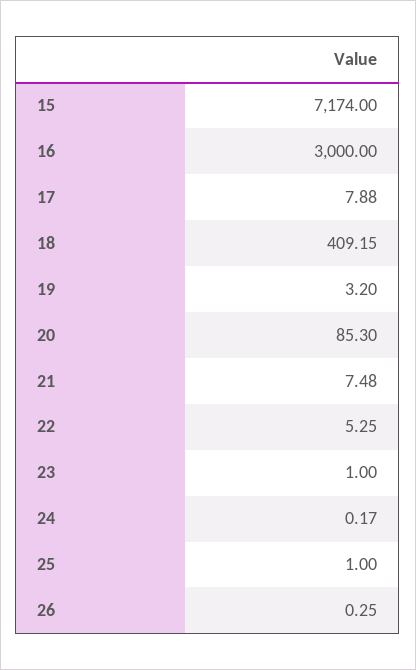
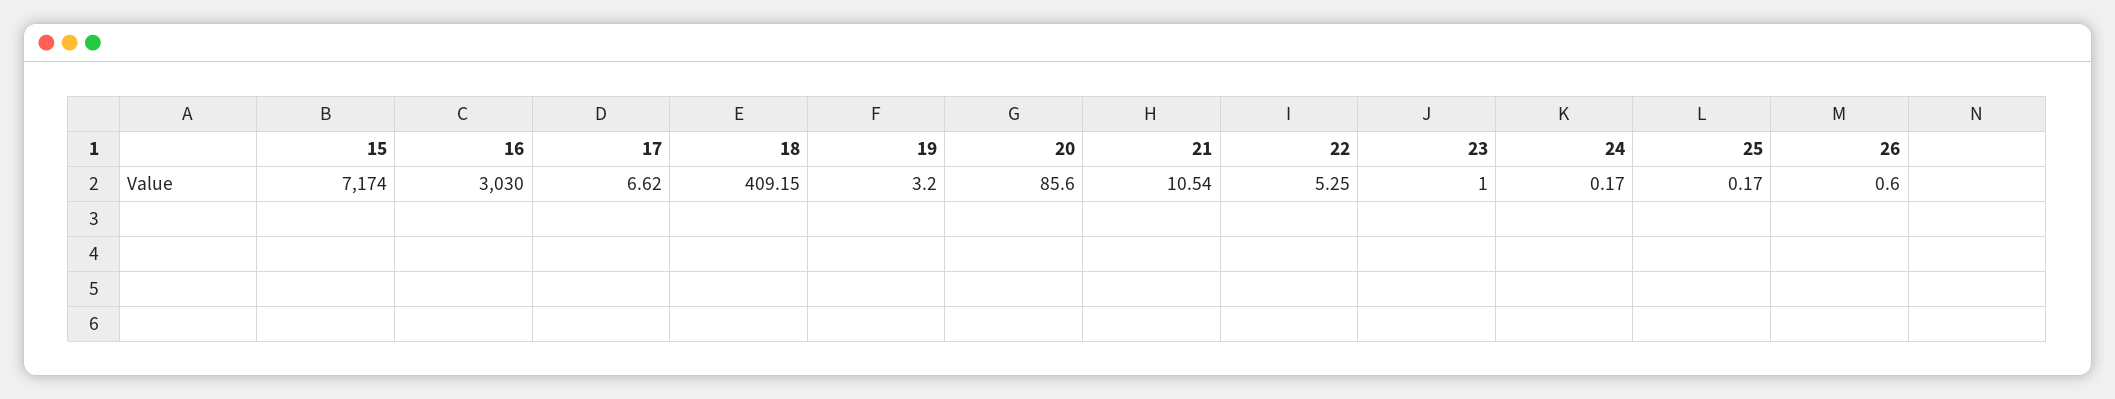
16: 3000 -> 3030
17: 7.88 -> 6.62
20: 85.3 -> 85.6
21: 7.48 -> 10.54
25: 1 -> 0.17
26: 0.25 -> 0.6

